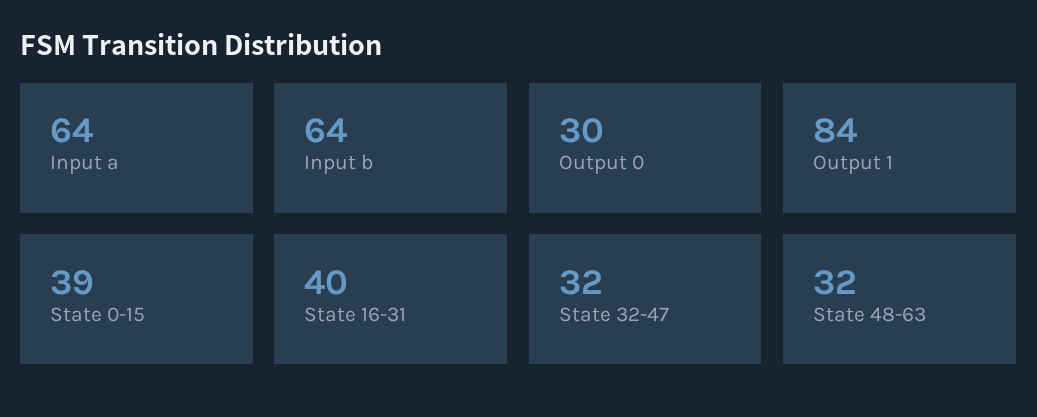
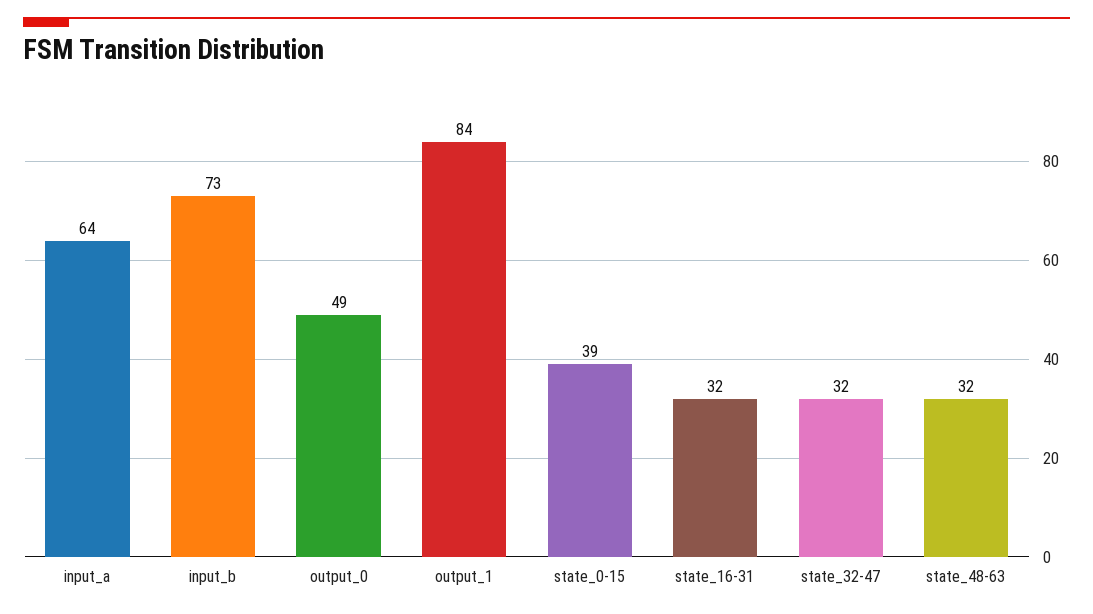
Input b: 64 -> 73
Output 0: 30 -> 49
State 16-31: 40 -> 32

